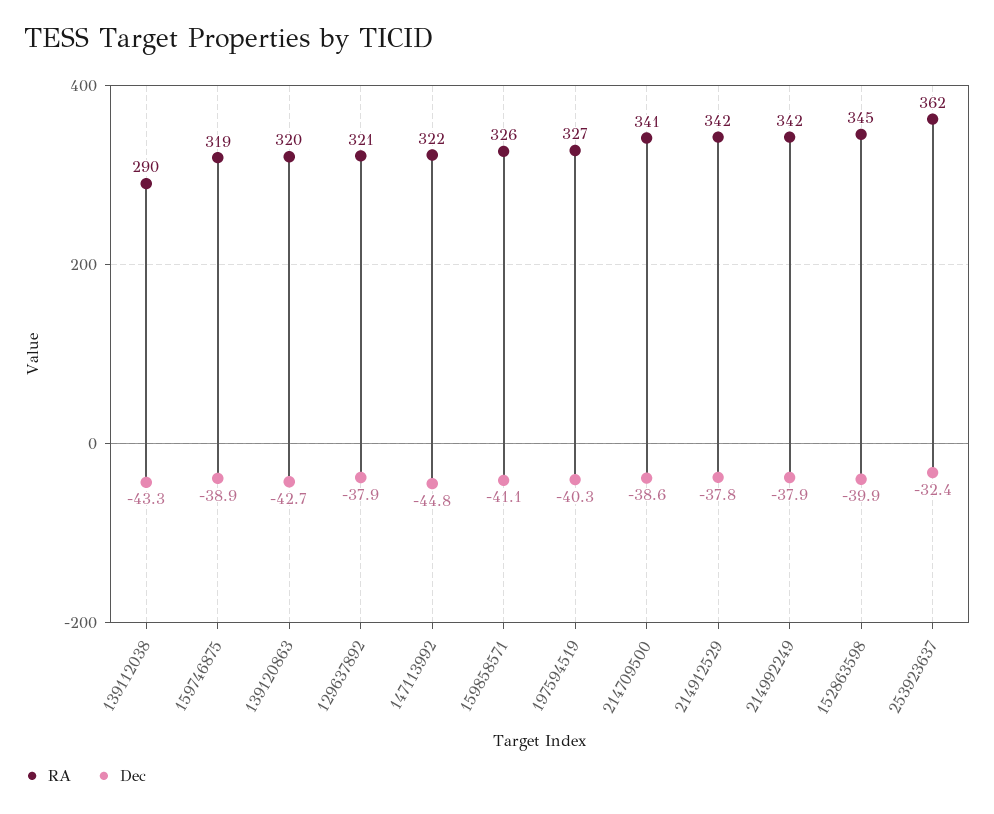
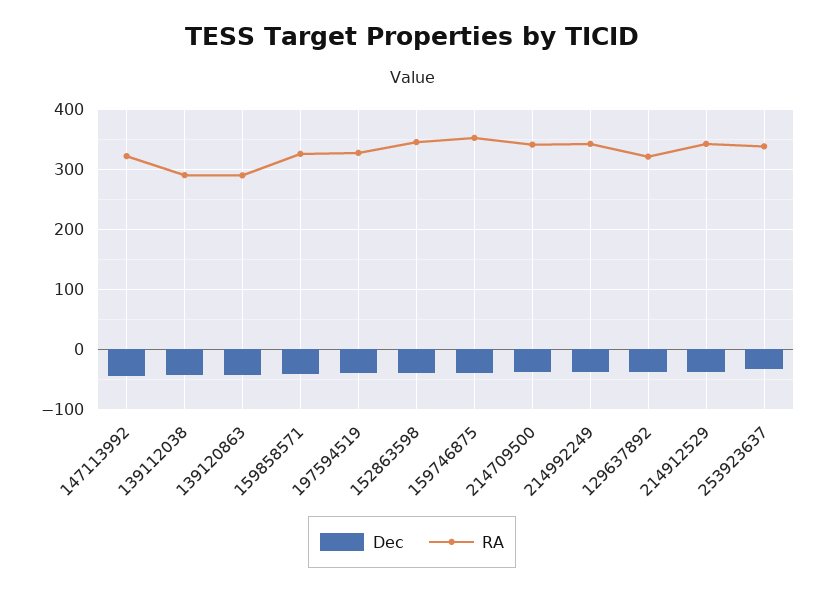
RA, 159746875: 319 -> 350
RA, 139120863: 320 -> 290
RA, 253923637: 362 -> 340

